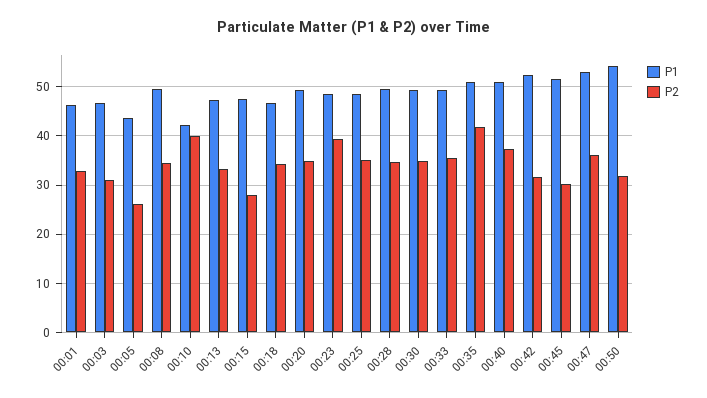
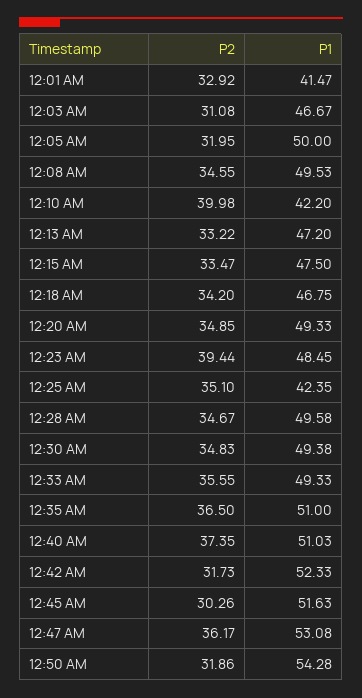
P1, 00:01: 46 -> 41.47
P1, 00:05: 44 -> 50
P2, 00:05: 26 -> 31.95
P2, 00:15: 28 -> 33.47
P1, 00:25: 48 -> 42.35
P2, 00:35: 42 -> 36.5

